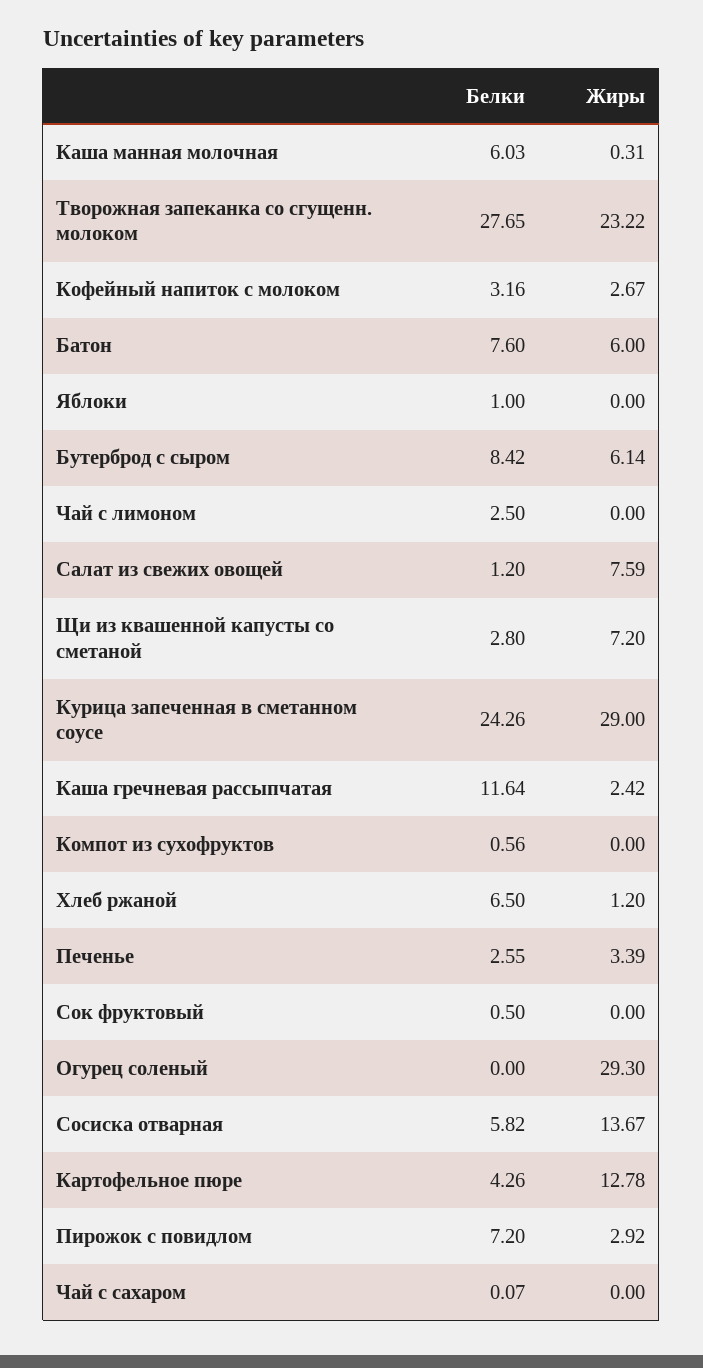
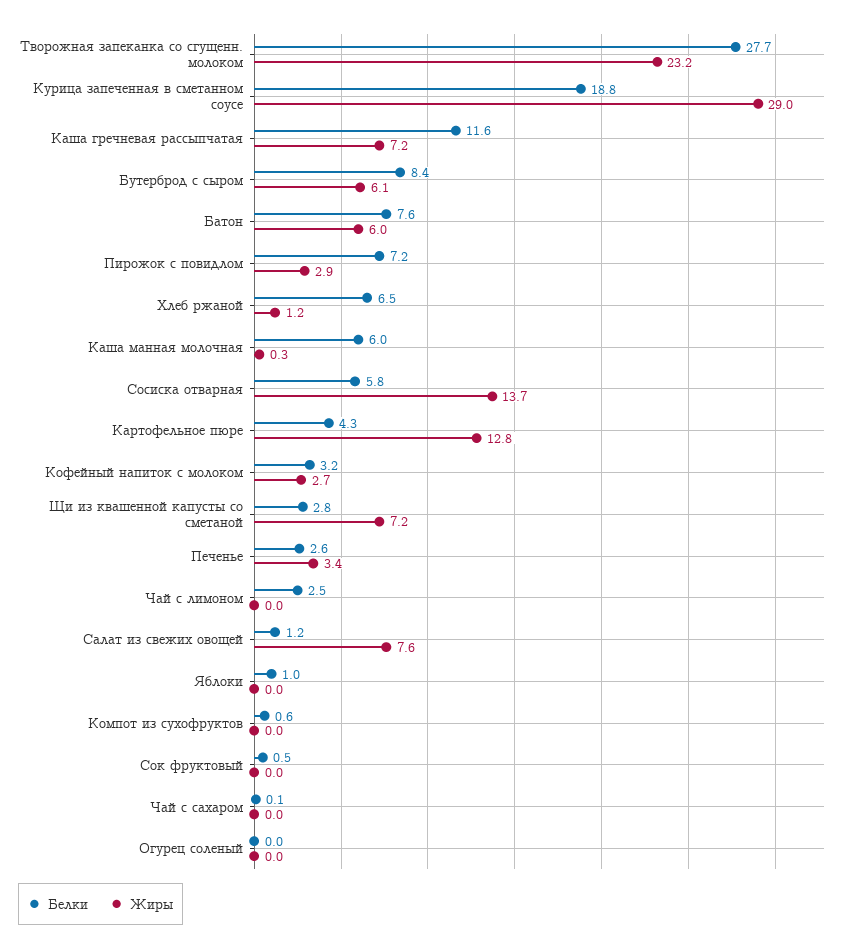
Белки, Курица запеченная в сметанном соусе: 24.26 -> 18.8
Жиры, Каша гречневая рассыпчатая: 2.42 -> 7.2
Жиры, Огурец соленый: 29.3 -> 0

